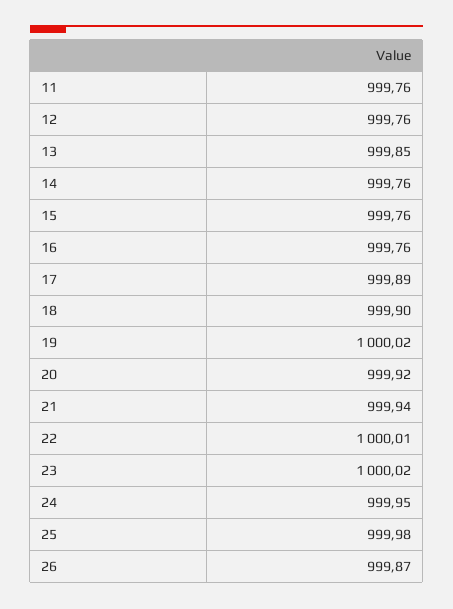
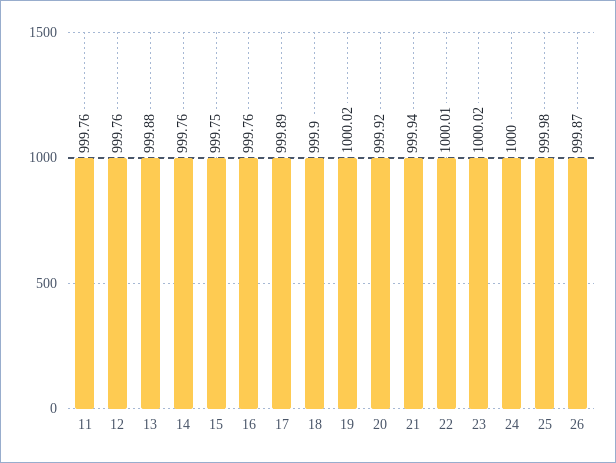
13: 999.85 -> 999.88
15: 999.76 -> 999.75
24: 999.95 -> 1000

